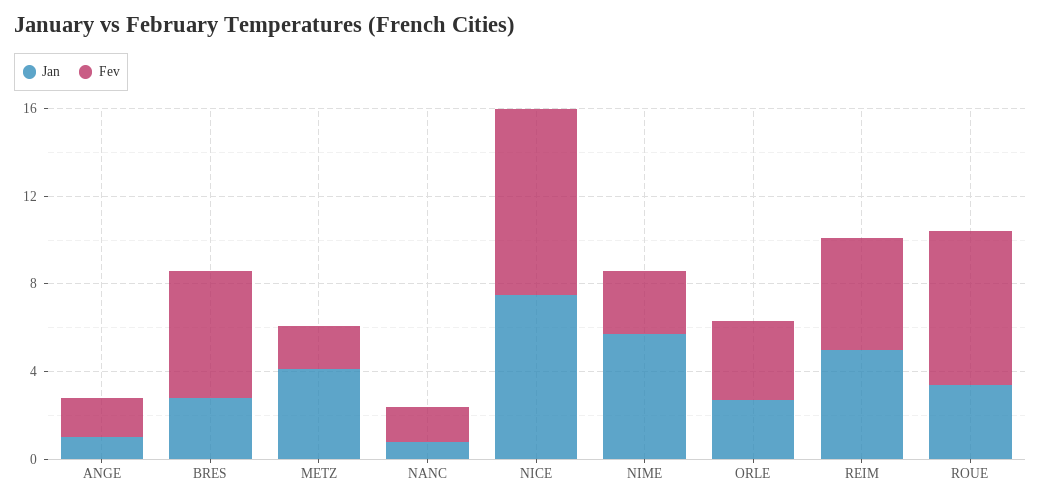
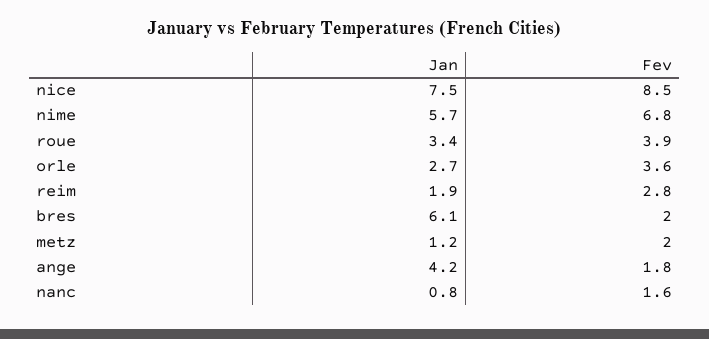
Jan, ANGE: 1 -> 4.2
Jan, BRES: 3 -> 6.1
Fev, BRES: 6 -> 2
Jan, METZ: 4 -> 1.2
Fev, NIME: 3 -> 6.8
Jan, REIM: 5 -> 1.9
Fev, REIM: 5 -> 2.8
Fev, ROUE: 7 -> 3.9

